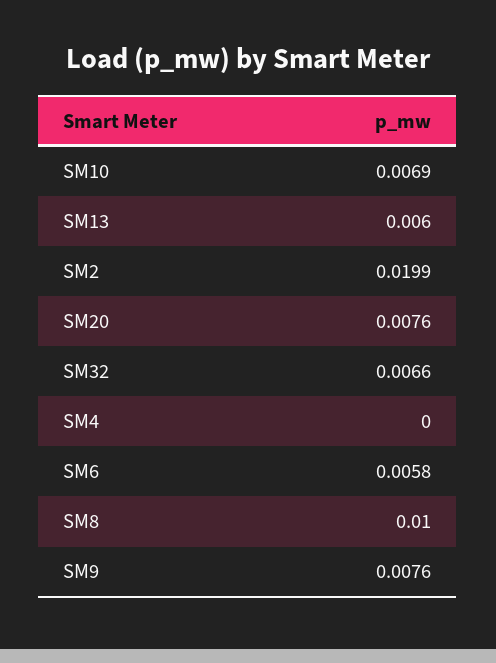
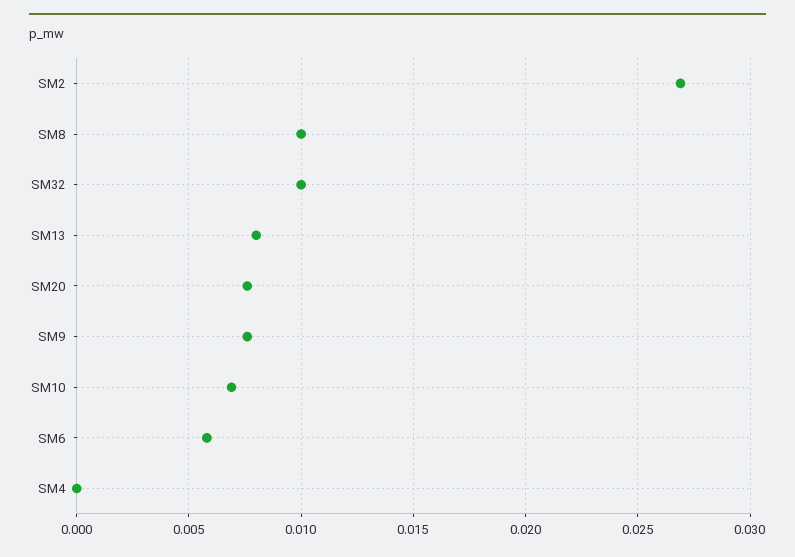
SM13: 0.006 -> 0.008
SM2: 0.0199 -> 0.027
SM32: 0.0066 -> 0.01

